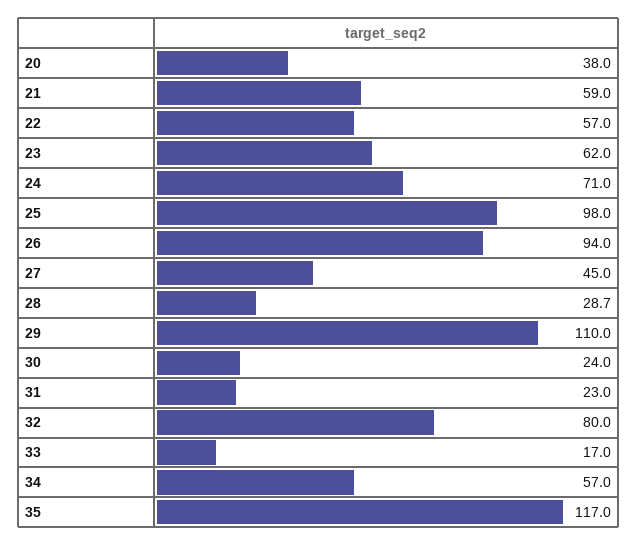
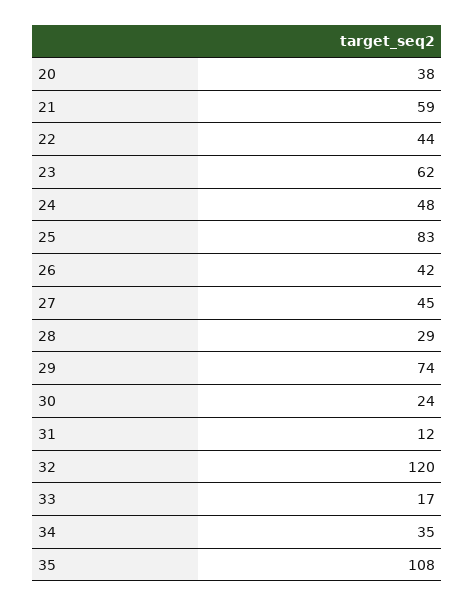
22: 57 -> 44
24: 71 -> 48
25: 98 -> 83
26: 94 -> 42
29: 110 -> 74
31: 23 -> 12
32: 80 -> 120
34: 57 -> 35
35: 117 -> 108

